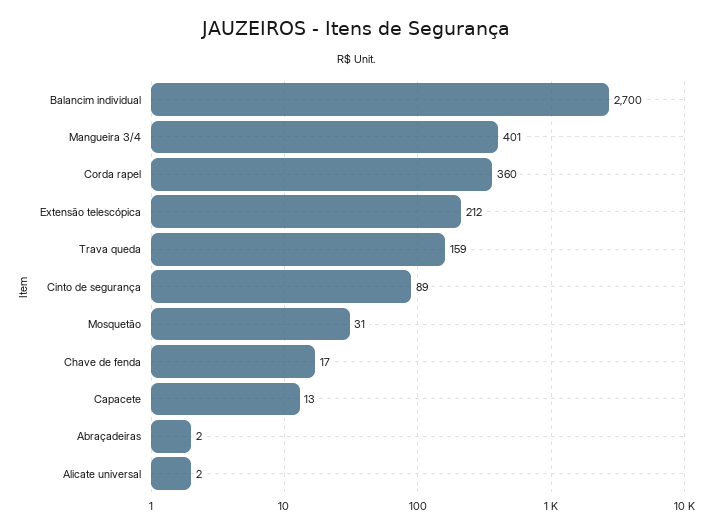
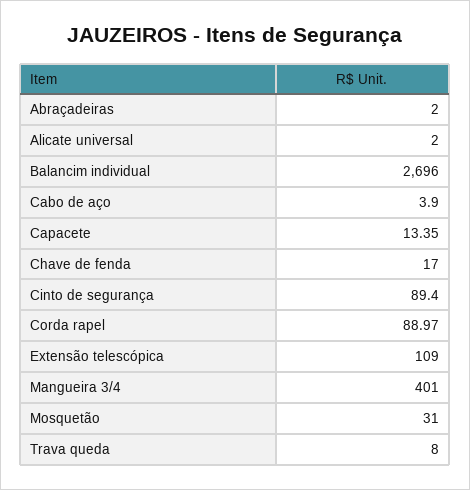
Balancim individual: 2700 -> 2696
Corda rapel: 360 -> 88.97
Extensão telescópica: 212 -> 109
Trava queda: 159 -> 8
Cinto de segurança: 89 -> 89.4
Capacete: 13 -> 13.35
Cabo de aço: none -> 3.9

